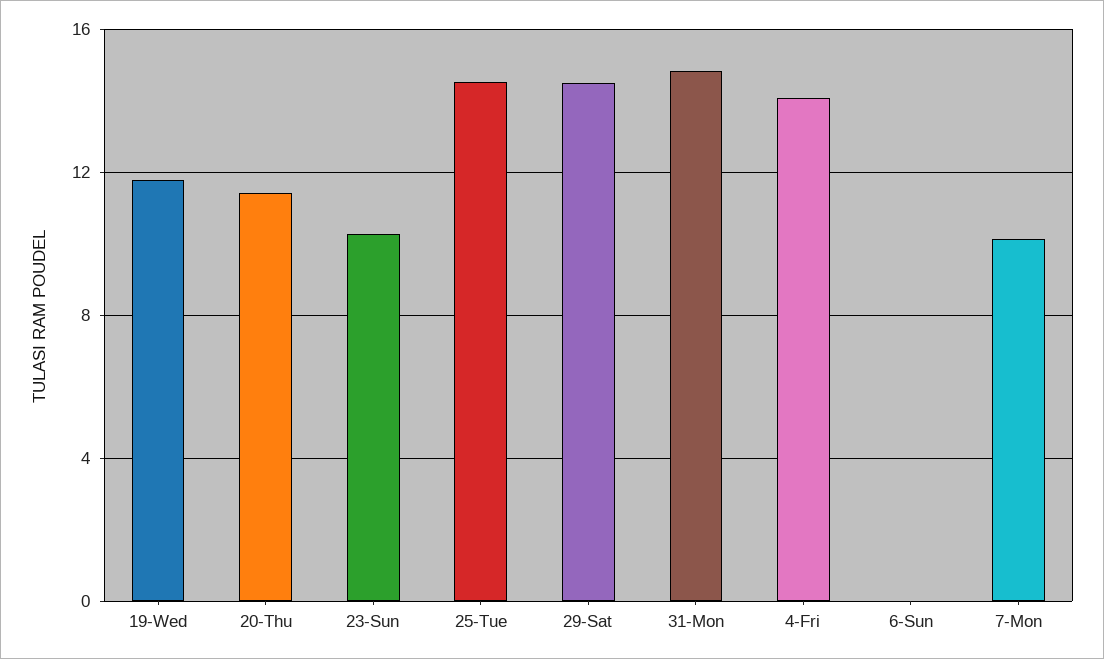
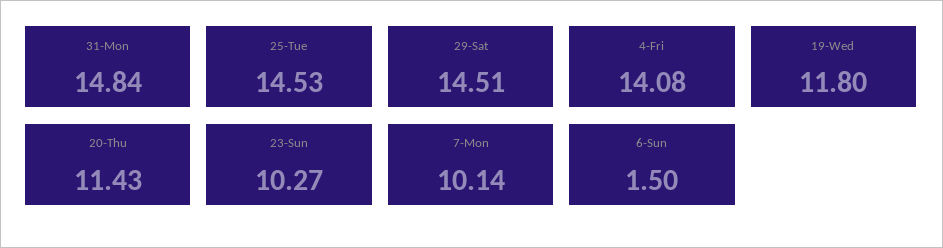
6-Sun: 0 -> 1.5

